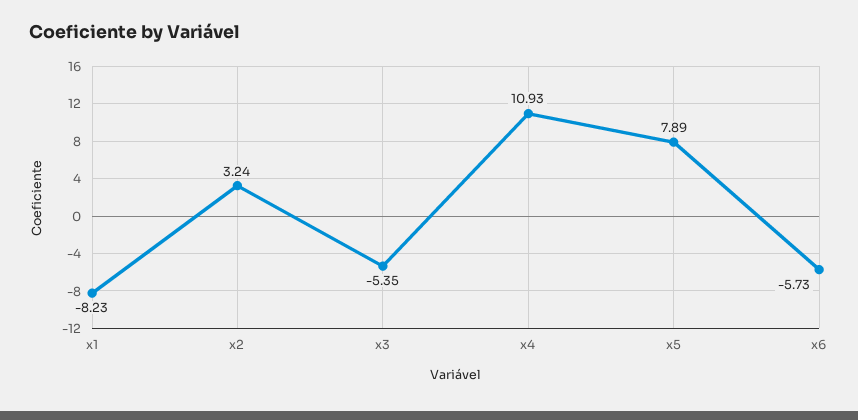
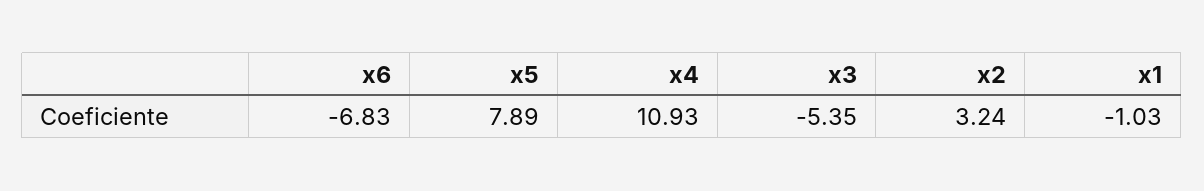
x1: -8.23 -> -1.03
x6: -5.73 -> -6.83

